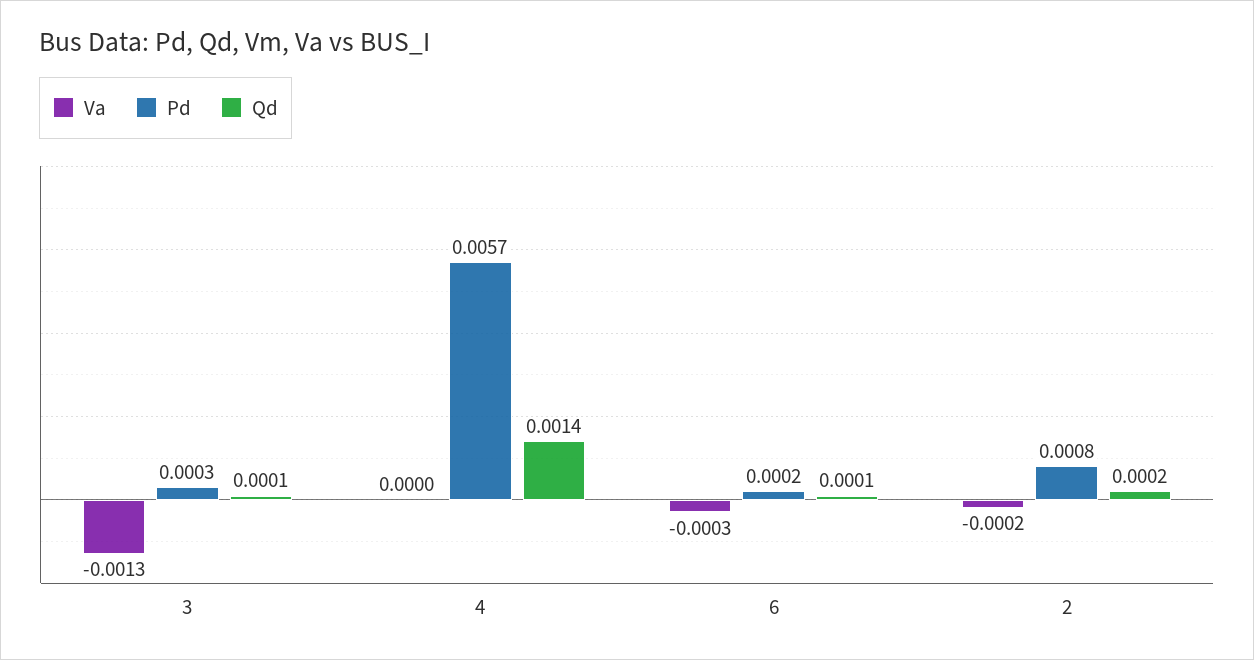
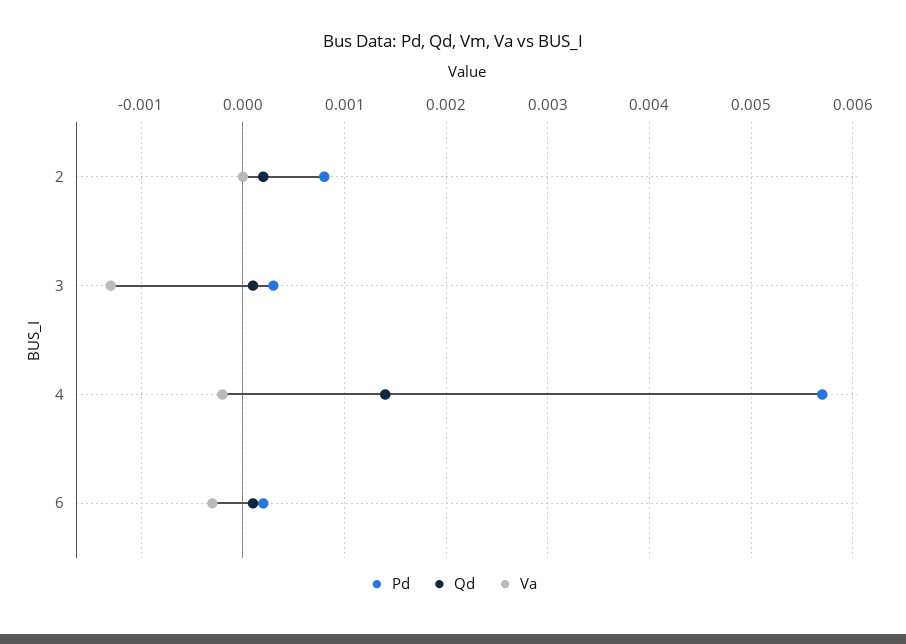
Va, 4: 0 -> -0.0002
Va, 2: -0.0002 -> 0

